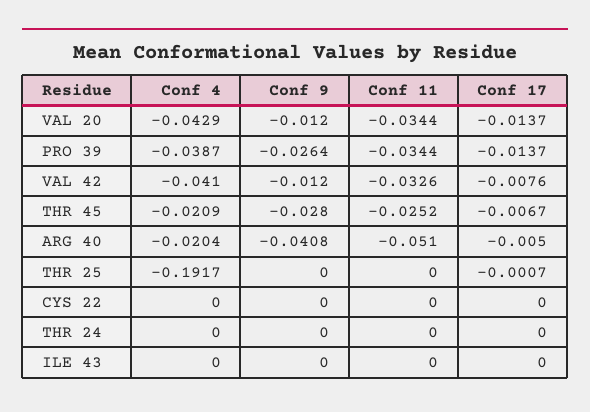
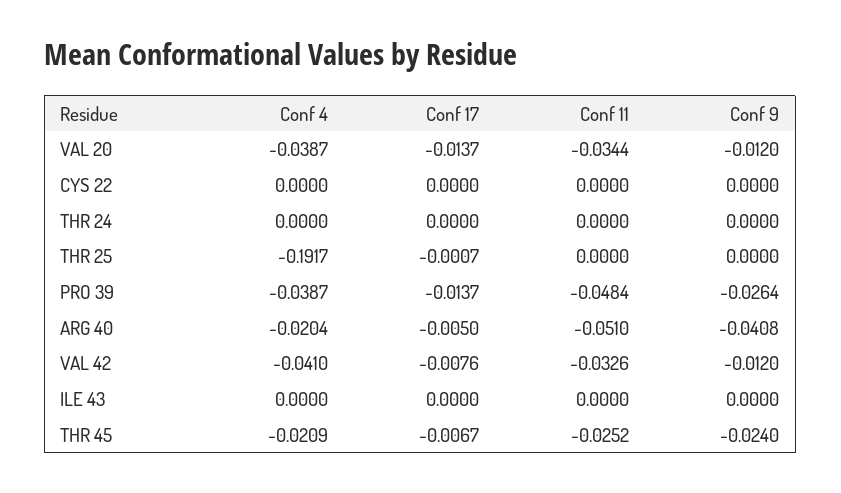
Conf 4, VAL 20: -0.0429 -> -0.0387
Conf 11, PRO 39: -0.0344 -> -0.0484
Conf 9, THR 45: -0.028 -> -0.024

